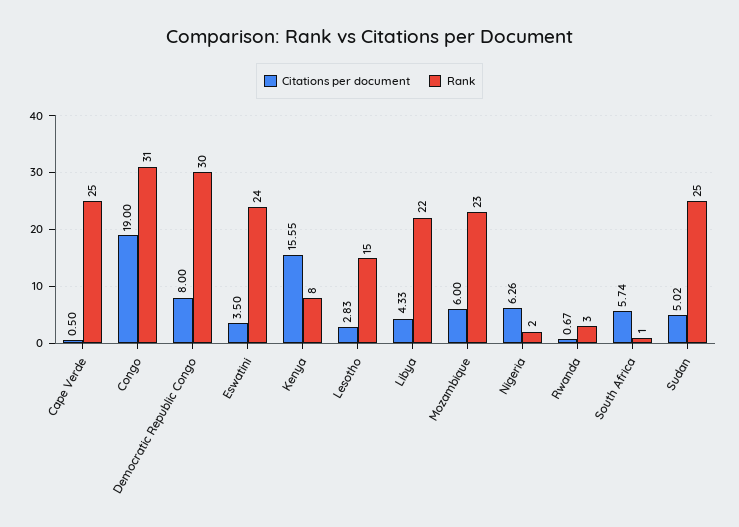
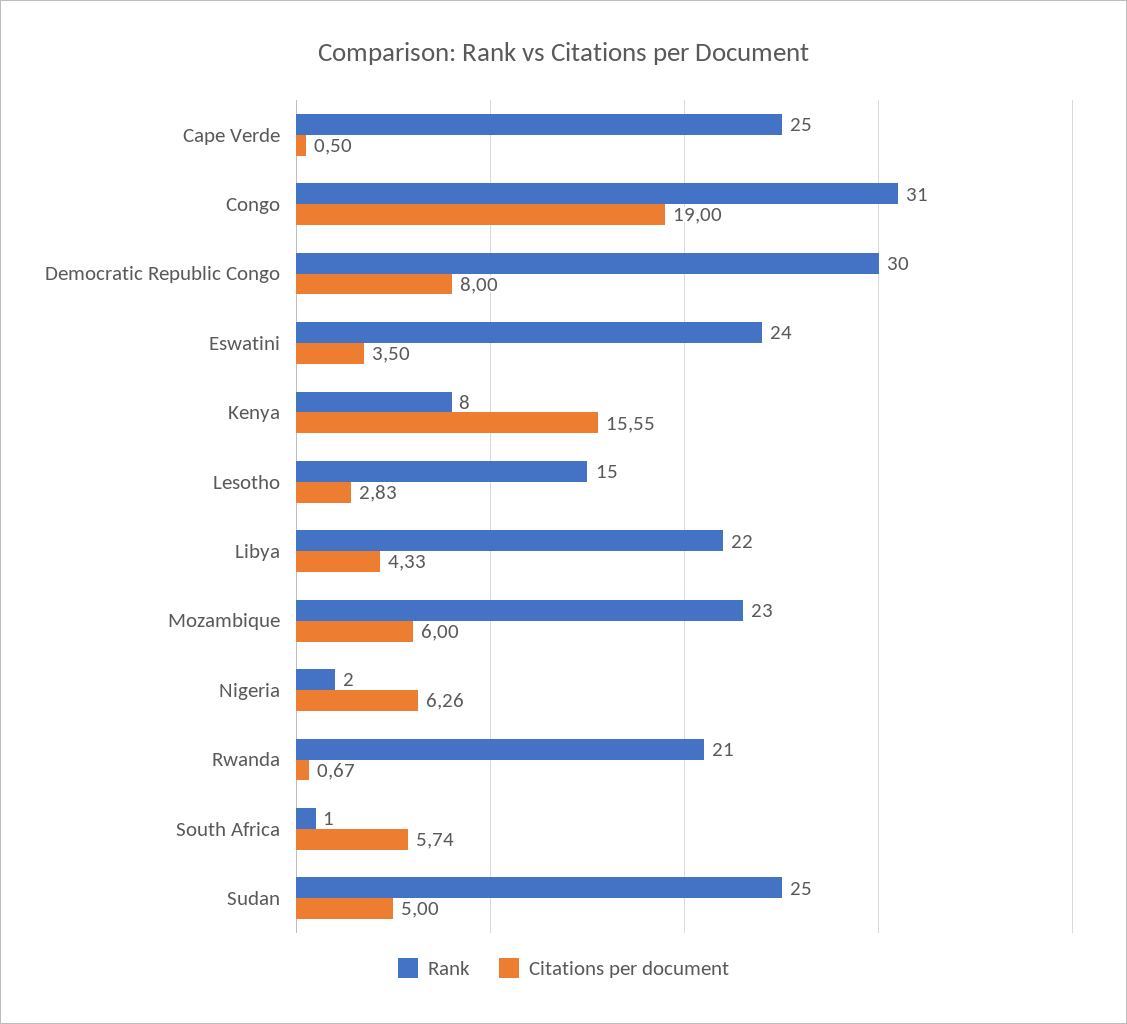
Rank, Rwanda: 3 -> 21
Citations per document, Sudan: 5.02 -> 5

